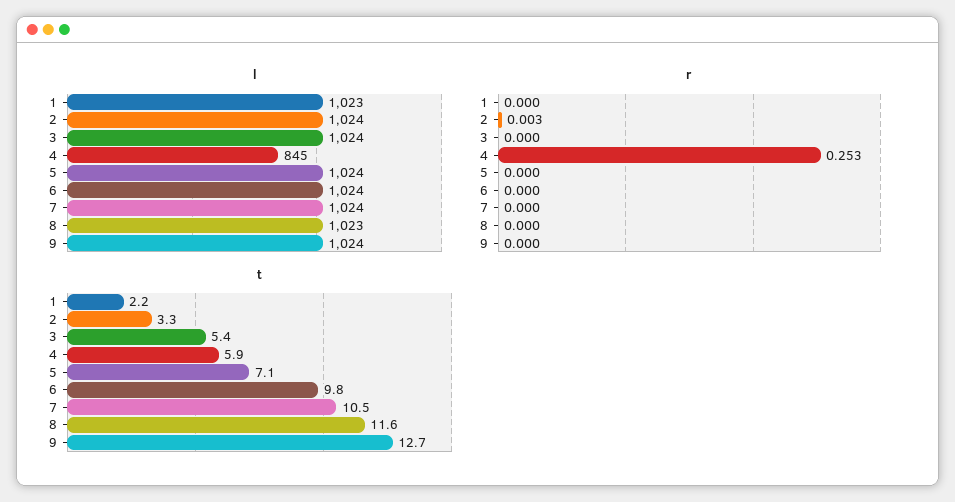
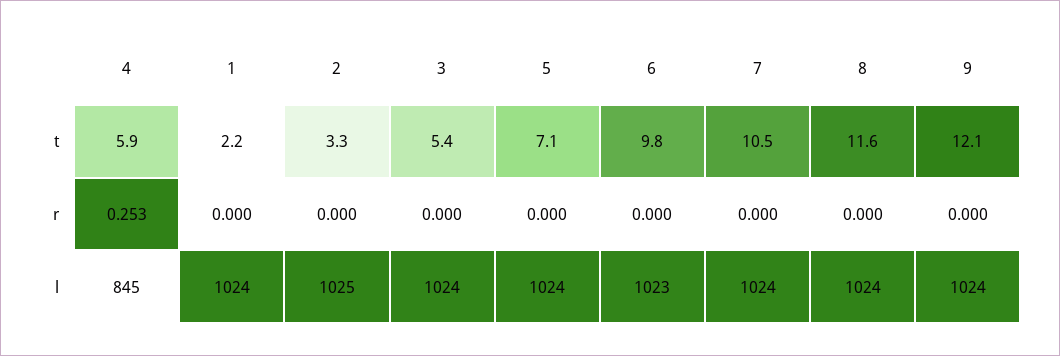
l, 1: 1023 -> 1024
l, 2: 1024 -> 1025
l, 6: 1024 -> 1023
l, 8: 1023 -> 1024
r, 2: 0.003 -> 0
t, 9: 12.7 -> 12.1

